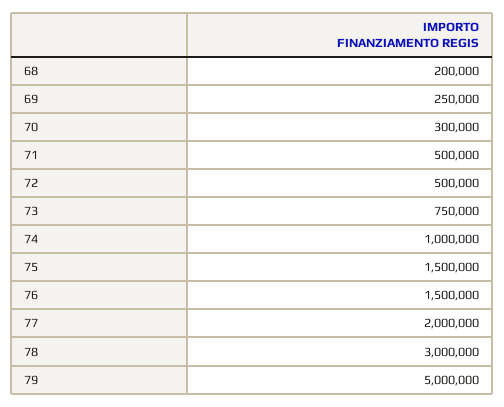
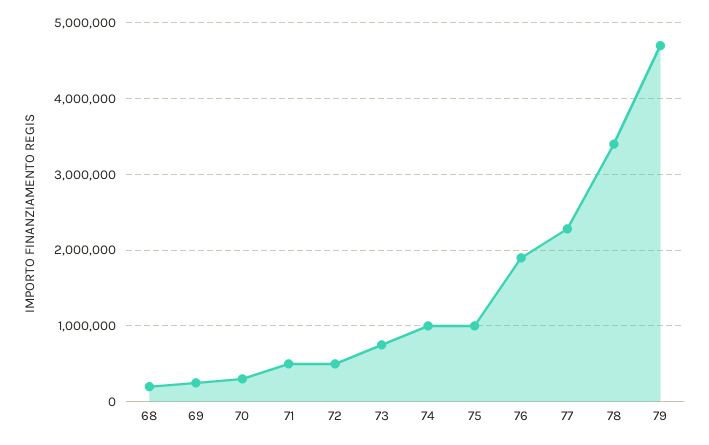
75: 1500000 -> 1000000
76: 1500000 -> 1900000
77: 2000000 -> 2300000
78: 3000000 -> 3400000
79: 5000000 -> 4700000

